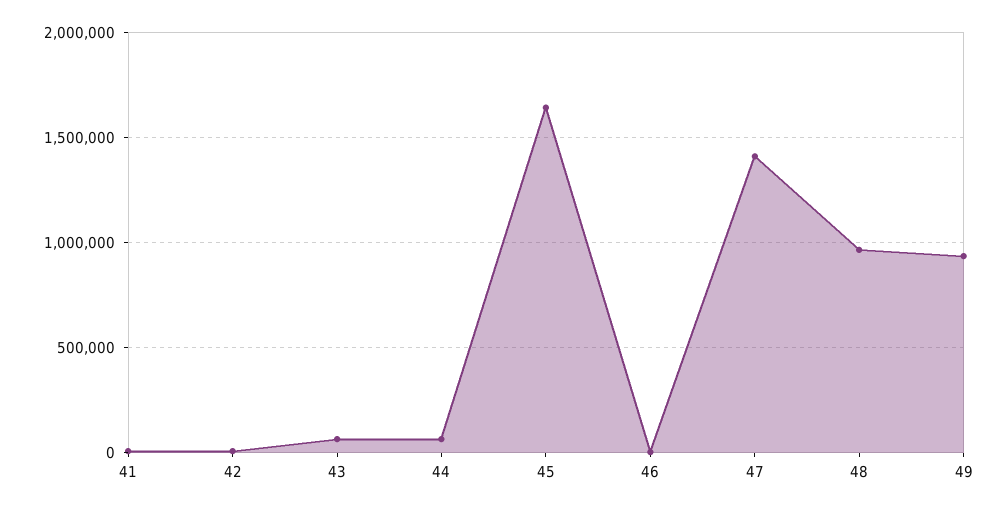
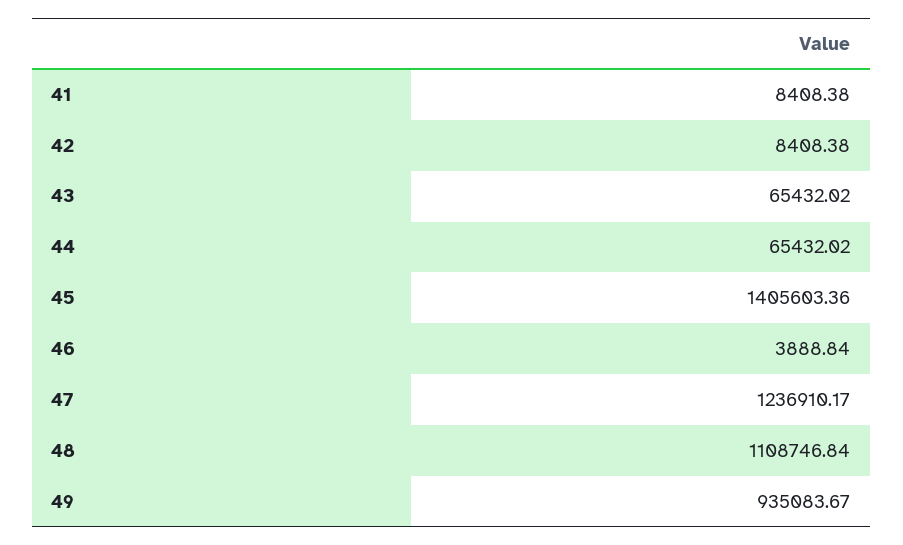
45: 1650000 -> 1405603.36
47: 1400000 -> 1236910.17
48: 950000 -> 1108746.84

